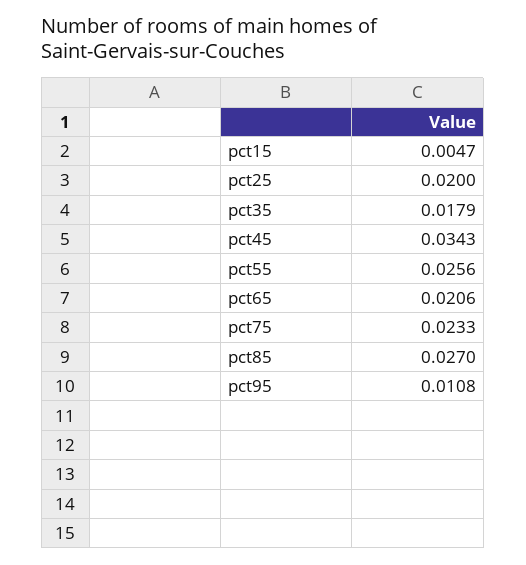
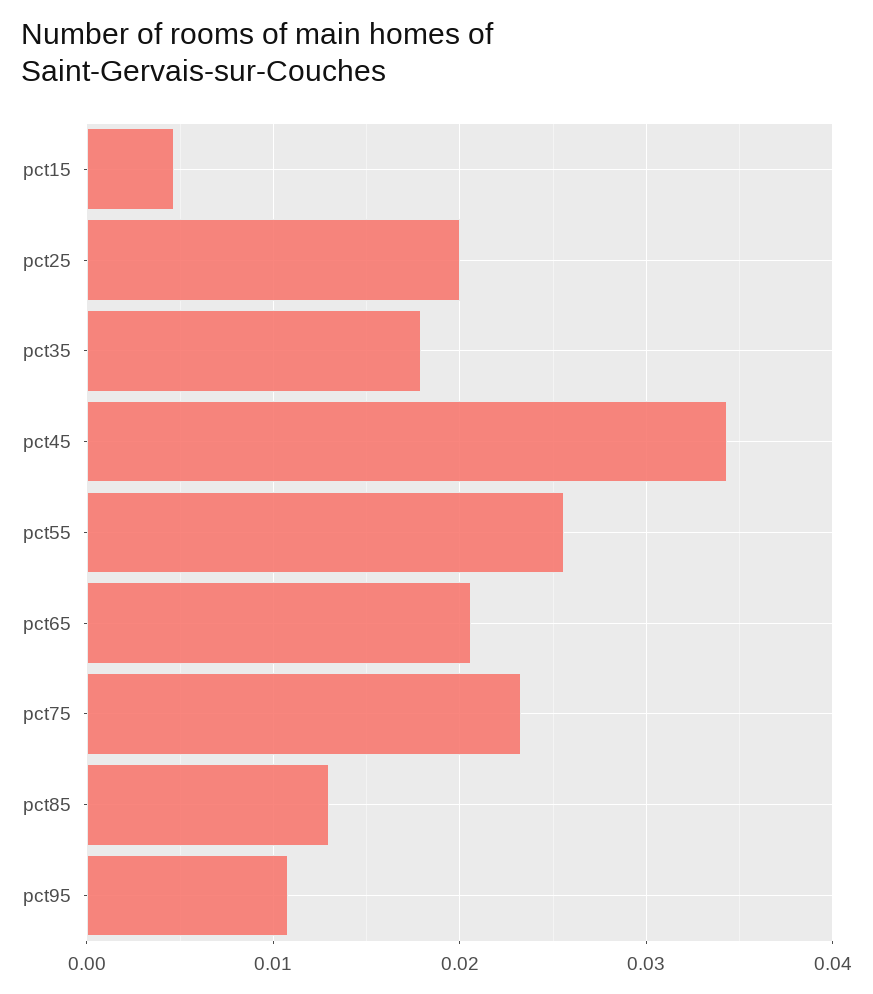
pct85: 0.027 -> 0.013

